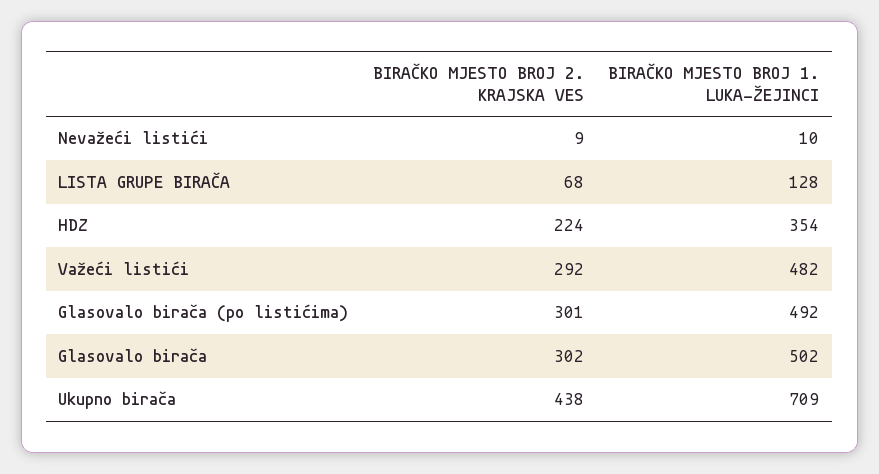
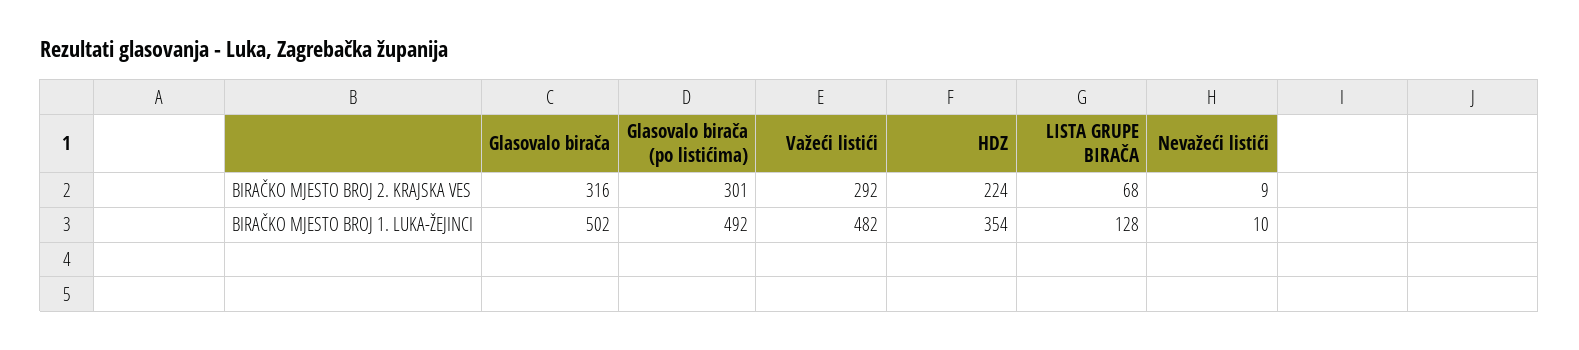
BIRAČKO MJESTO BROJ 2. KRAJSKA VES, Glasovalo birača: 302 -> 316
BIRAČKO MJESTO BROJ 2. KRAJSKA VES, Ukupno birača: 438 -> none
BIRAČKO MJESTO BROJ 1. LUKA-ŽEJINCI, Ukupno birača: 709 -> none

